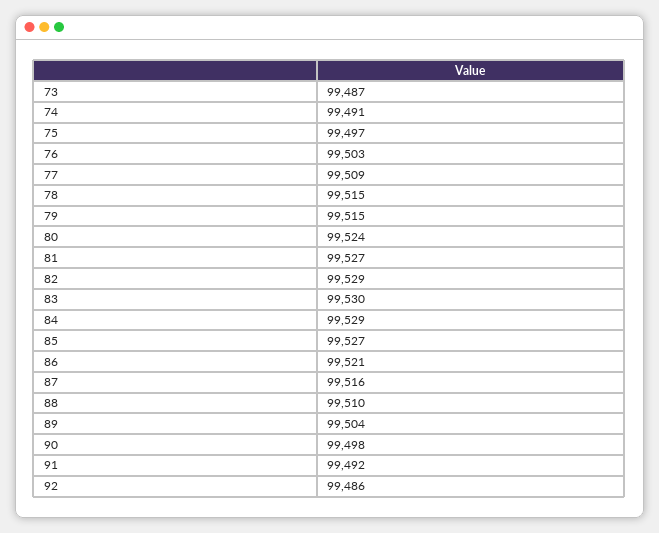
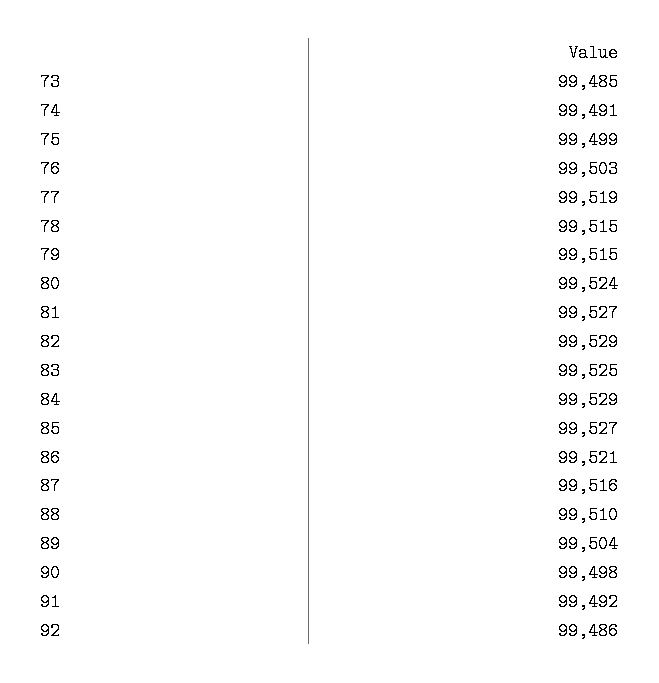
73: 99487 -> 99485
75: 99497 -> 99499
77: 99509 -> 99519
83: 99530 -> 99525

